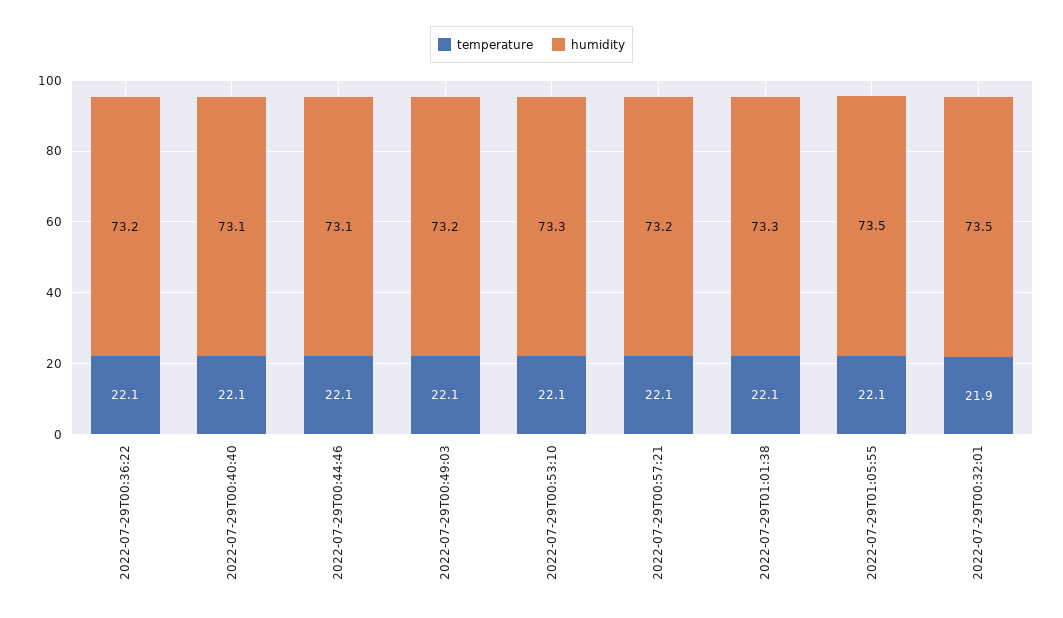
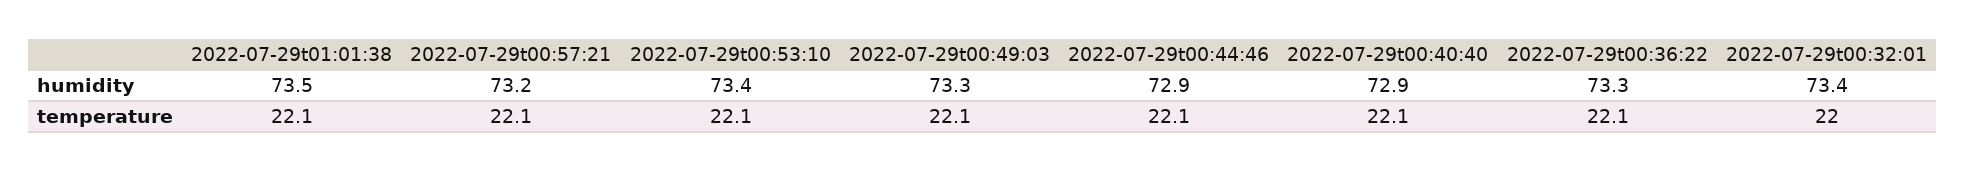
humidity, 2022-07-29T00:36:22: 73.2 -> 73.3
humidity, 2022-07-29T00:40:40: 73.1 -> 72.9
humidity, 2022-07-29T00:44:46: 73.1 -> 72.9
humidity, 2022-07-29T00:49:03: 73.2 -> 73.3
humidity, 2022-07-29T00:53:10: 73.3 -> 73.4
humidity, 2022-07-29T01:01:38: 73.3 -> 73.5
temperature, 2022-07-29T01:05:55: 22.1 -> none
humidity, 2022-07-29T01:05:55: 73.5 -> none
temperature, 2022-07-29T00:32:01: 21.9 -> 22
humidity, 2022-07-29T00:32:01: 73.5 -> 73.4

